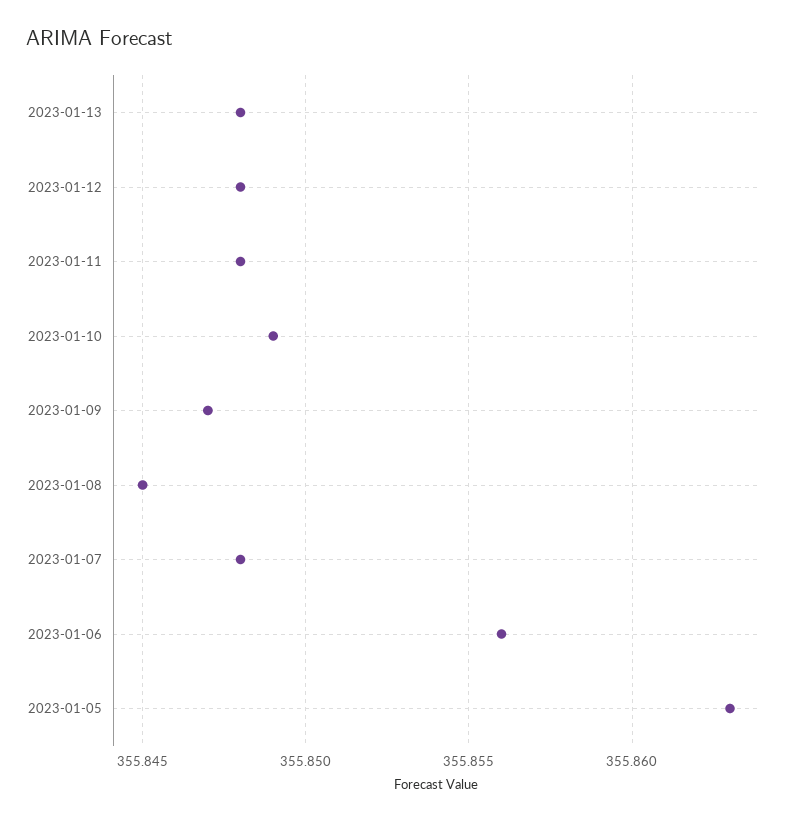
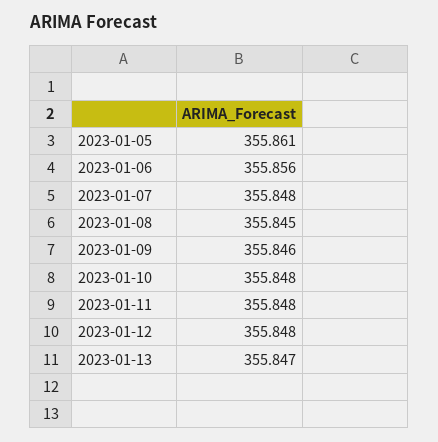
2023-01-13: 355.848 -> 355.847
2023-01-10: 355.849 -> 355.848
2023-01-09: 355.847 -> 355.846
2023-01-05: 355.863 -> 355.861

